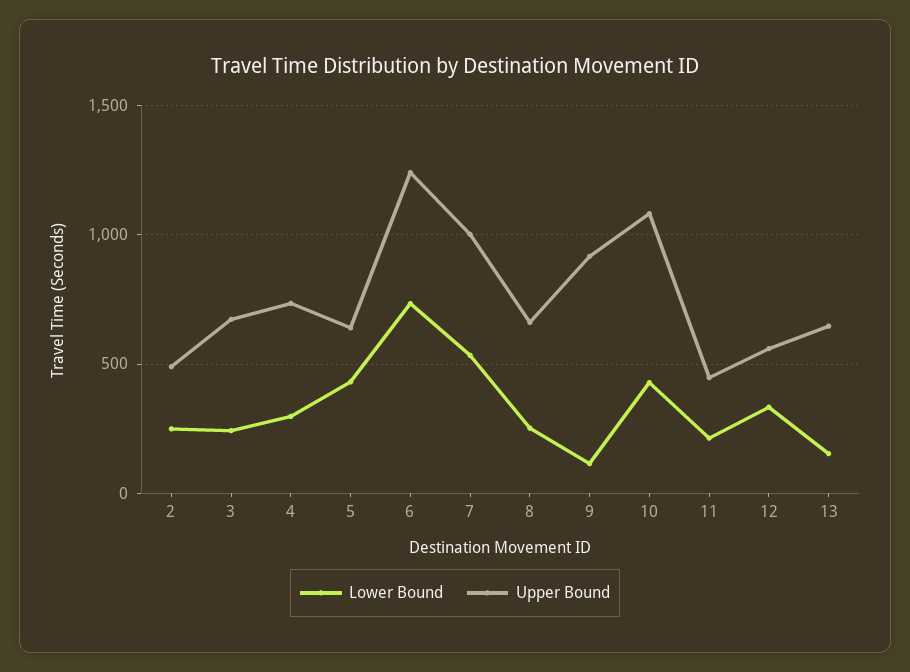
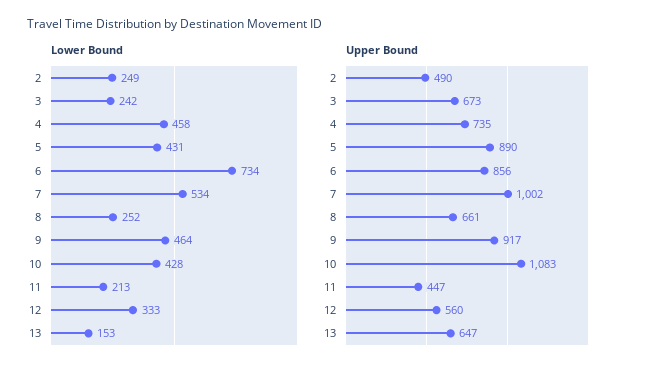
Lower Bound, 4: 300 -> 458
Upper Bound, 5: 650 -> 890
Upper Bound, 6: 1250 -> 856
Lower Bound, 9: 100 -> 464

